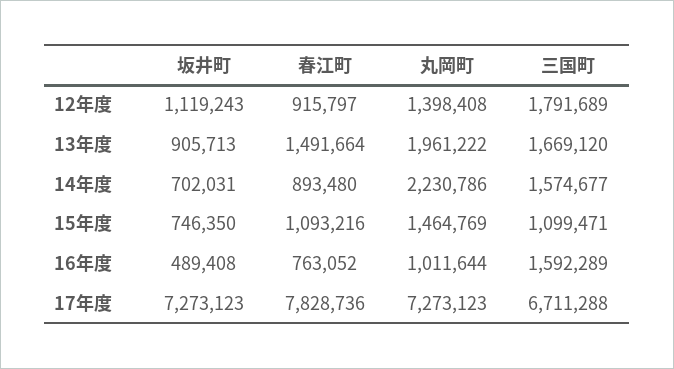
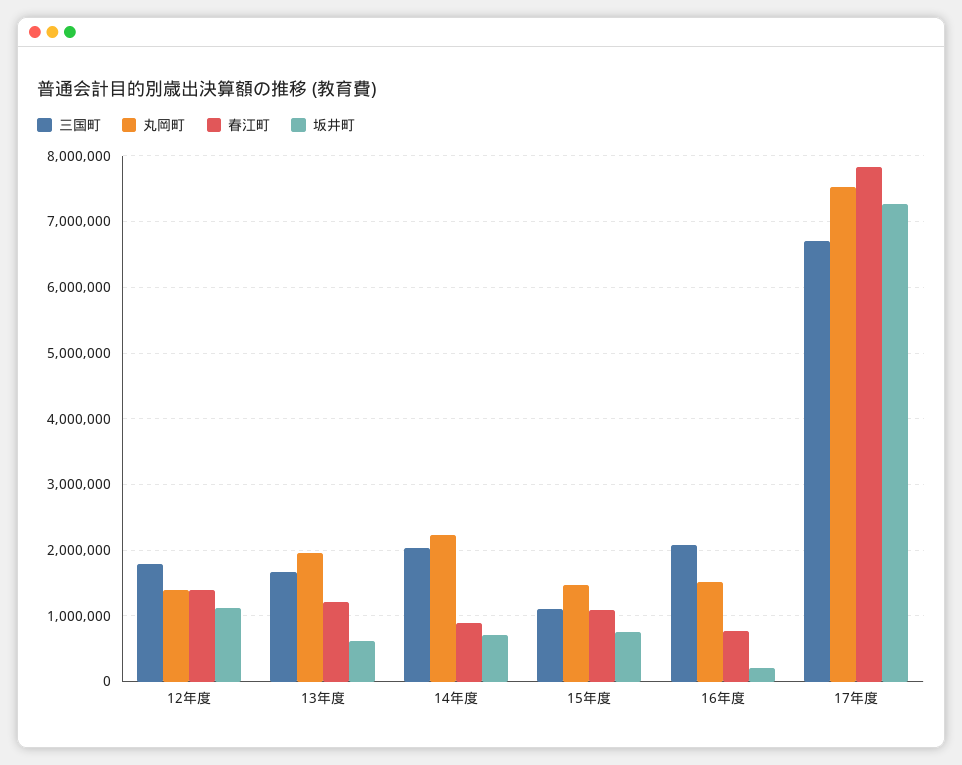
春江町, 12年度: 915797 -> 1400000
坂井町, 13年度: 905713 -> 600000
春江町, 13年度: 1491664 -> 1200000
三国町, 14年度: 1574677 -> 2000000
坂井町, 16年度: 489408 -> 200000
丸岡町, 16年度: 1011644 -> 1500000
三国町, 16年度: 1592289 -> 2100000
丸岡町, 17年度: 7273123 -> 7500000

